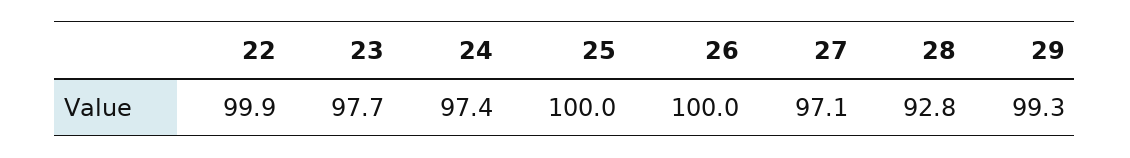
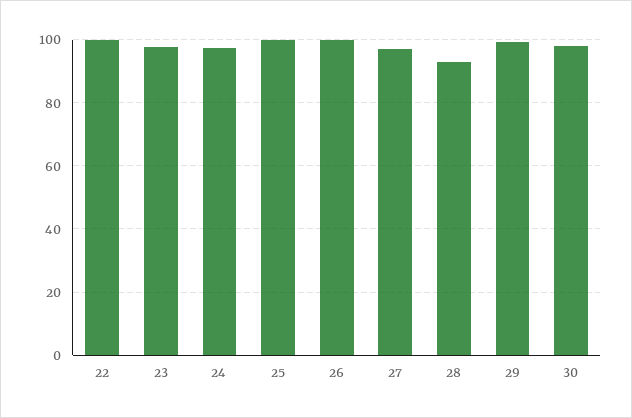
30: none -> 98

